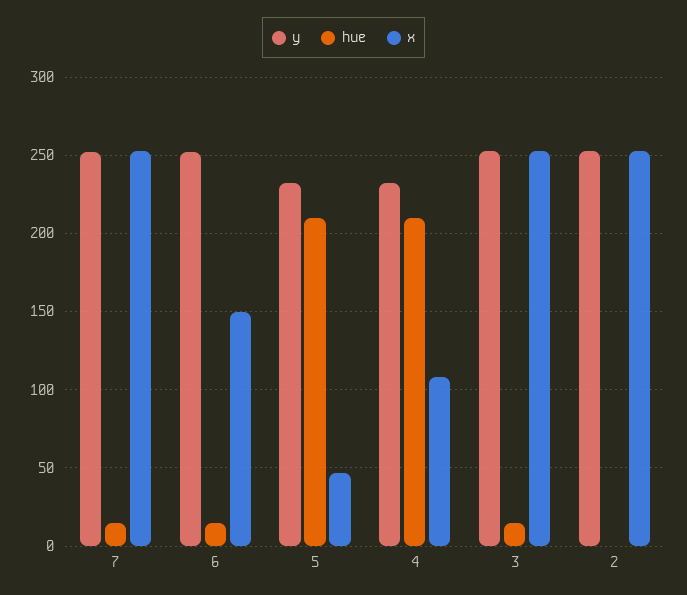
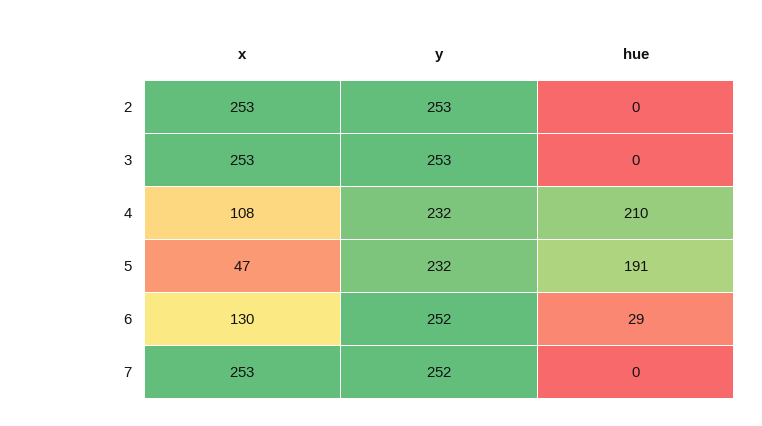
hue, 7: 15 -> 0
hue, 6: 15 -> 29
x, 6: 150 -> 130
hue, 5: 210 -> 191
hue, 3: 15 -> 0

